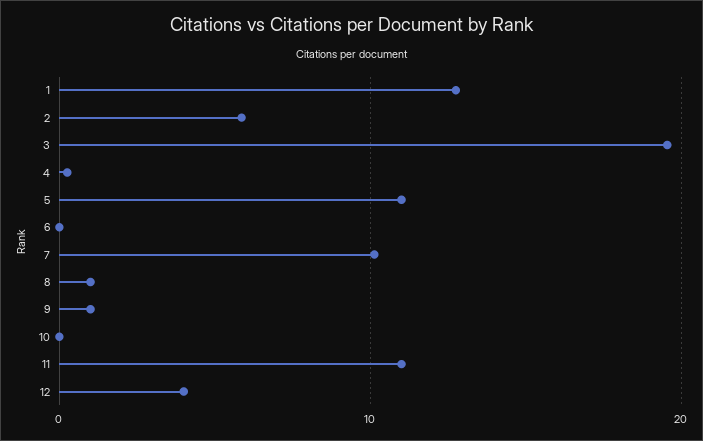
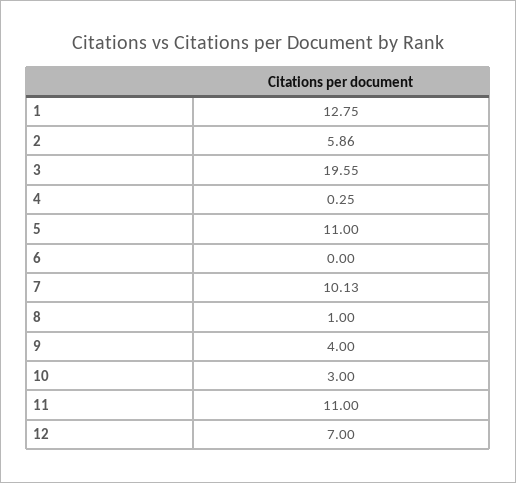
9: 1 -> 4
10: 0 -> 3
12: 4 -> 7

